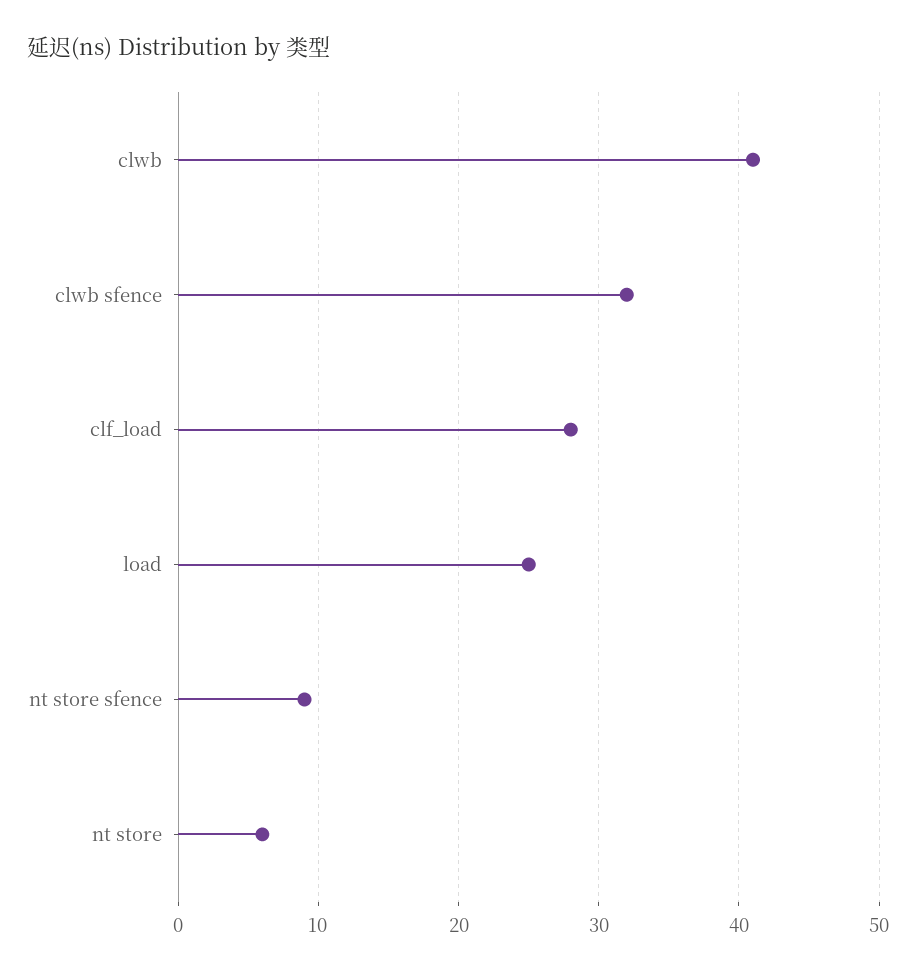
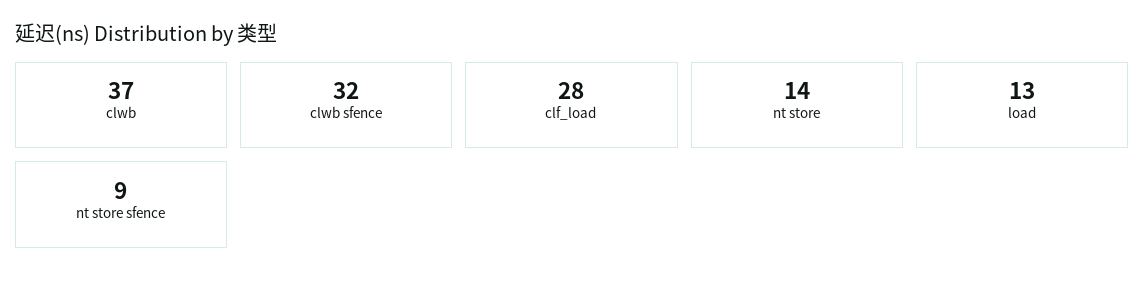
clwb: 41 -> 37
load: 25 -> 13
nt store: 6 -> 14

